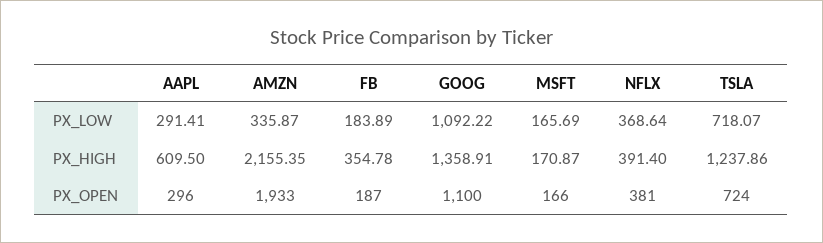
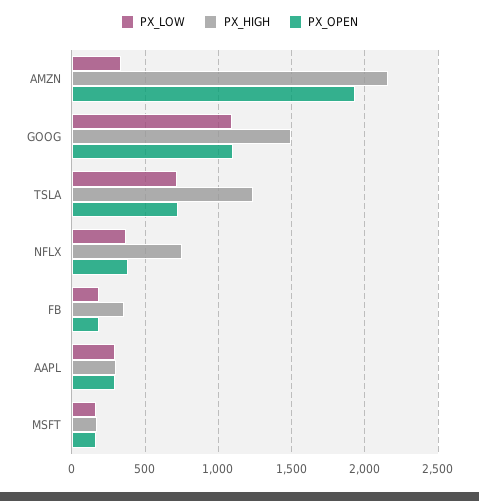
PX_HIGH, AAPL: 609.5 -> 300
PX_HIGH, GOOG: 1358.91 -> 1500
PX_HIGH, NFLX: 391.4 -> 750

